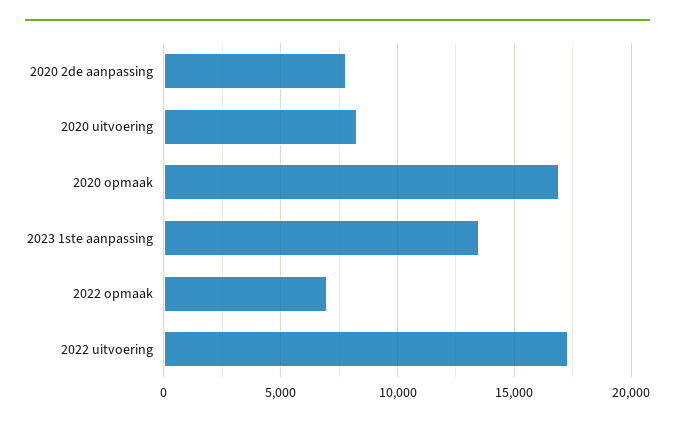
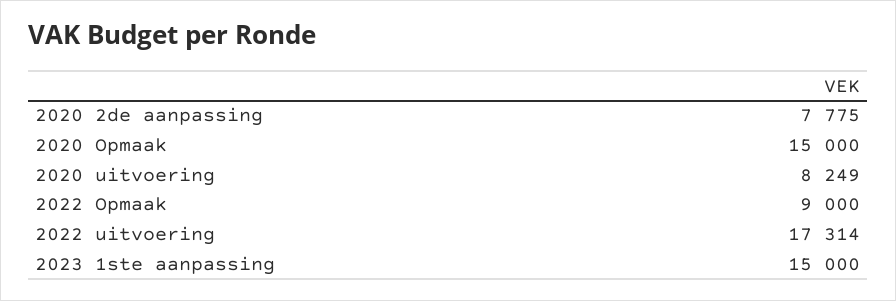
2020 opmaak: 17000 -> 15000
2023 1ste aanpassing: 13500 -> 15000
2022 opmaak: 7000 -> 9000

